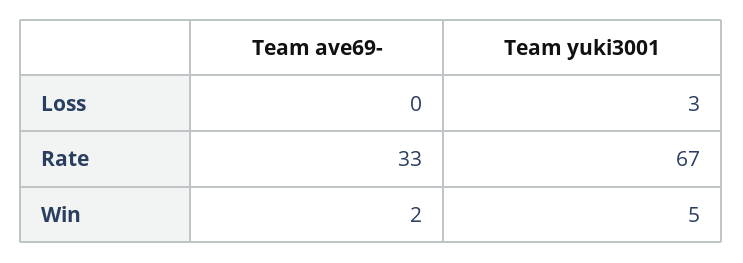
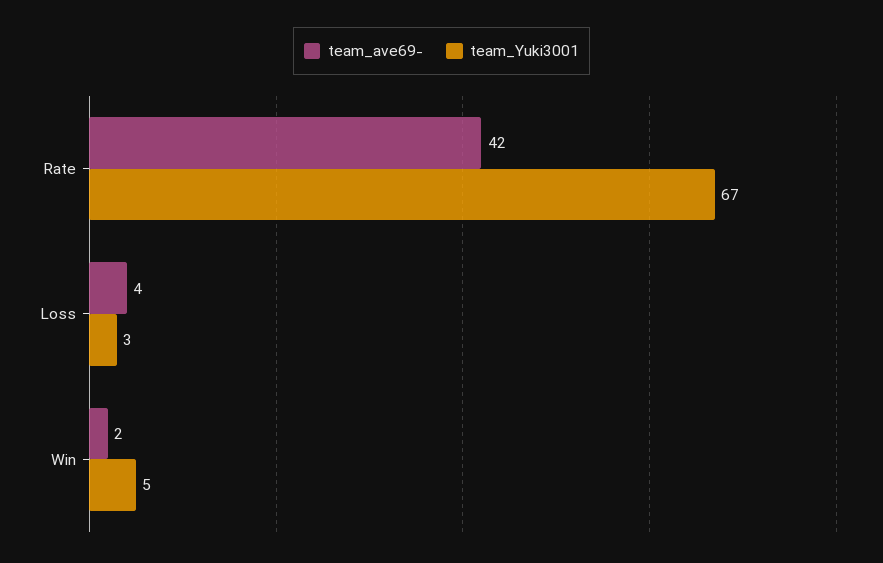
Team ave69-, Loss: 0 -> 4
Team ave69-, Rate: 33 -> 42

